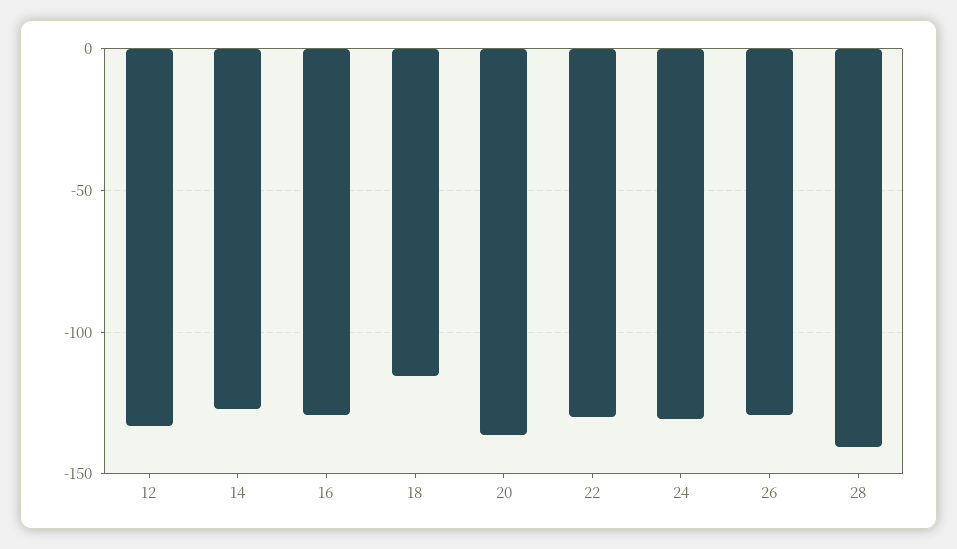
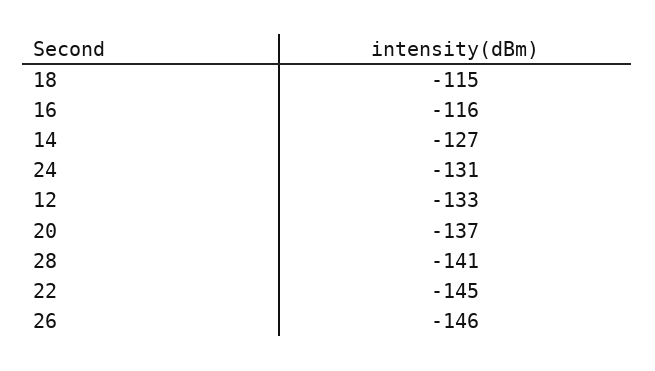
16: -130 -> -116
22: -130 -> -145
26: -130 -> -146

